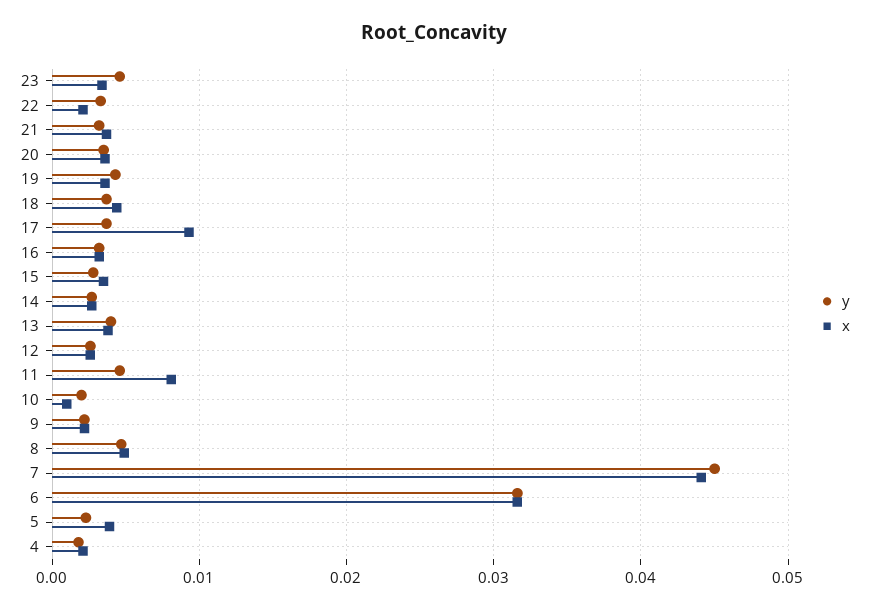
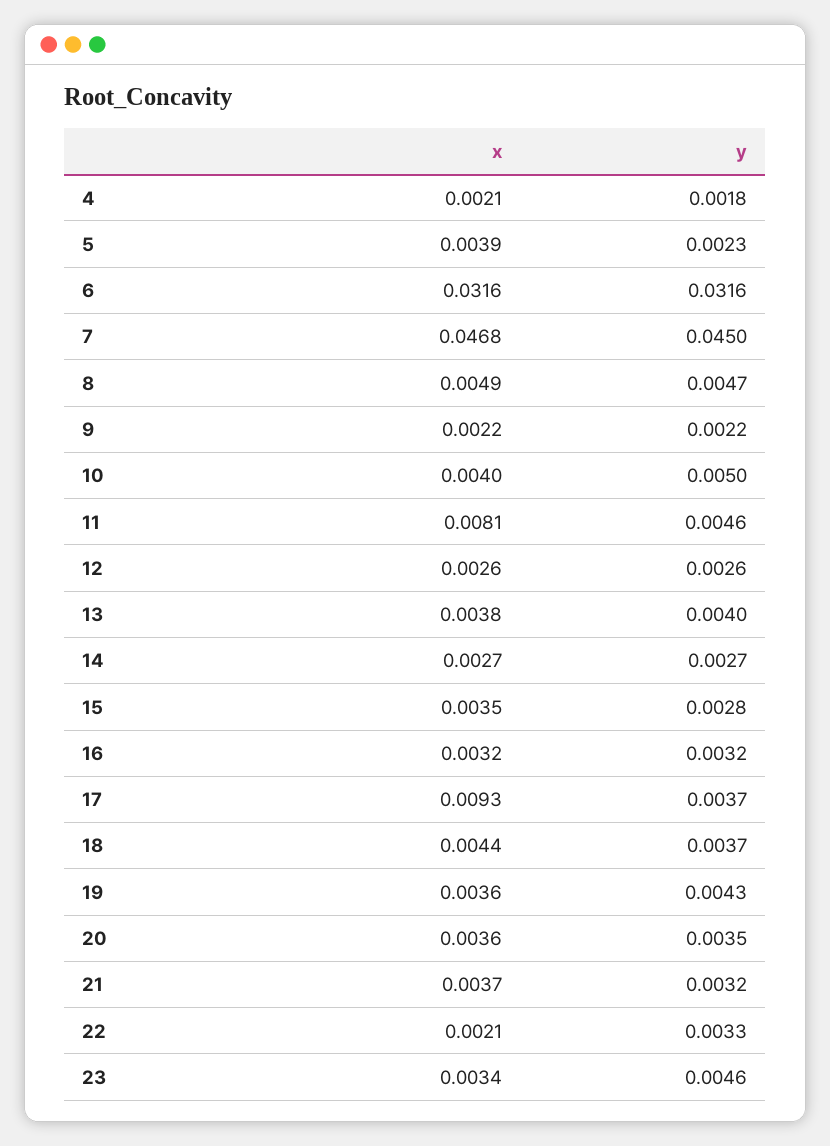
y, 10: 0.002 -> 0.005
x, 10: 0.001 -> 0.004
x, 7: 0.044 -> 0.0468

